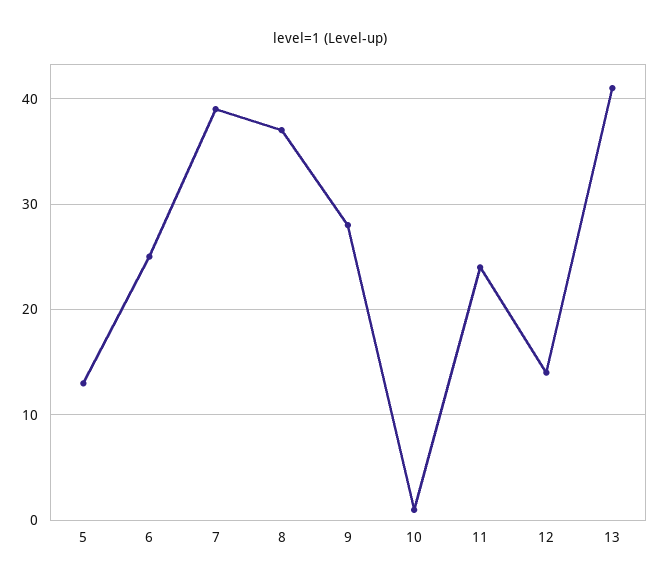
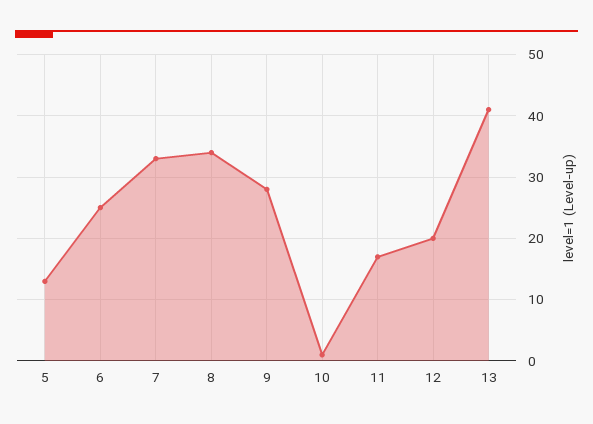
7: 39 -> 33
8: 37 -> 34
11: 24 -> 17
12: 14 -> 20

